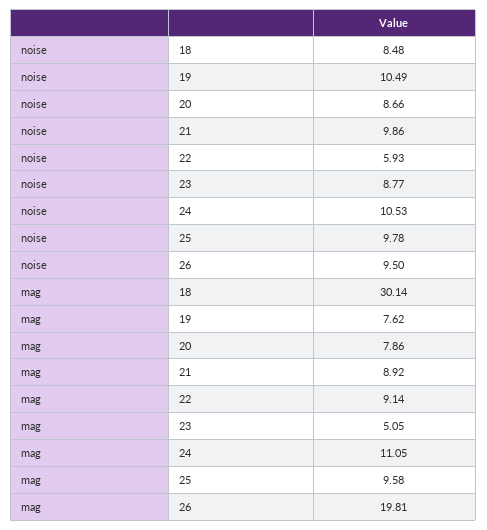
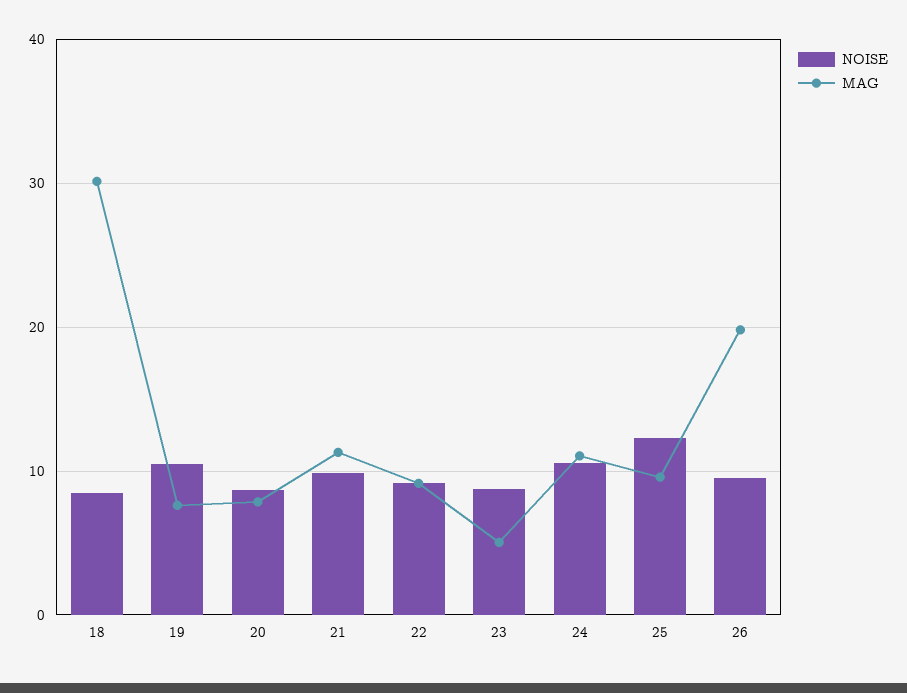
noise, 22: 5.93 -> 9
noise, 25: 9.78 -> 12
mag, 21: 8.92 -> 11

